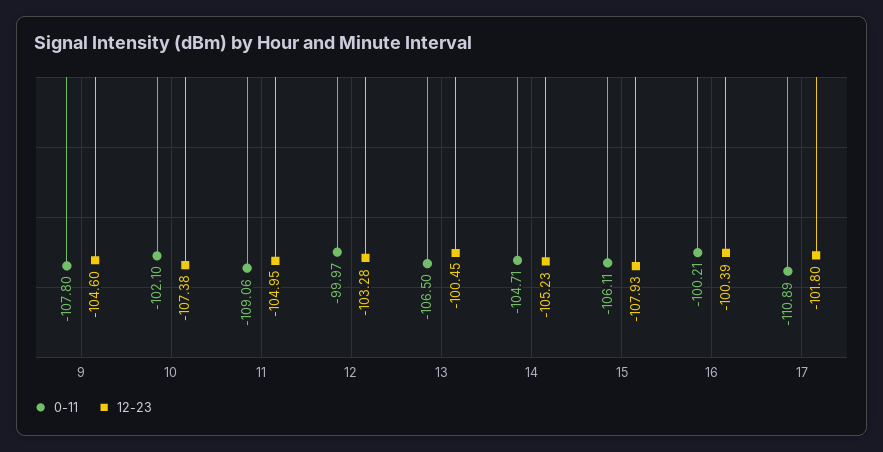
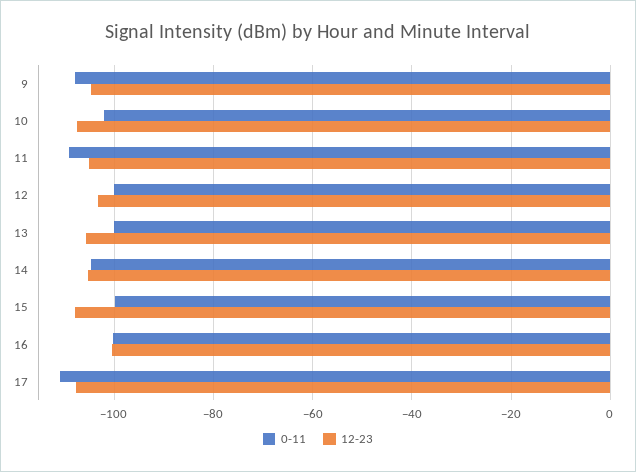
0-11, 13: -106.5 -> -100
12-23, 13: -100.45 -> -106
0-11, 15: -106.11 -> -100
12-23, 17: -101.8 -> -108

